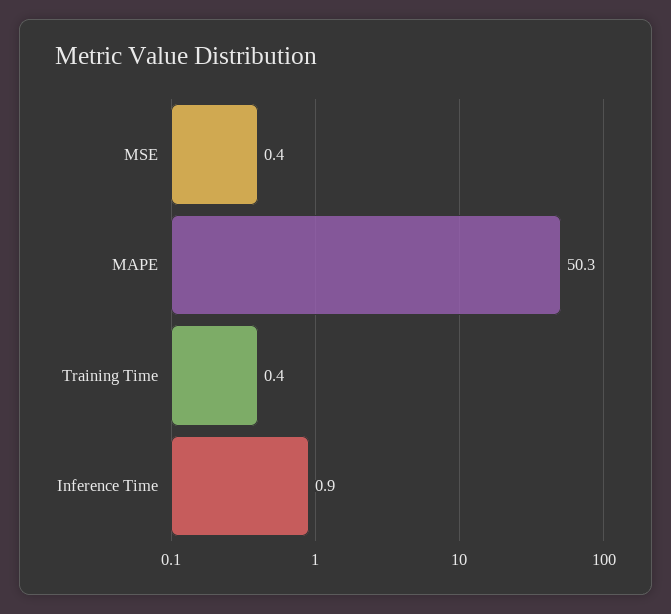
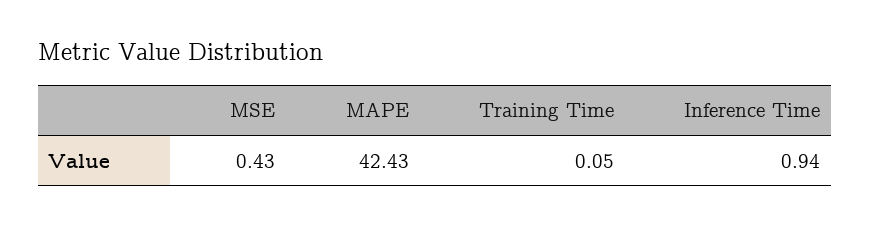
MAPE: 50.3 -> 42.43
Training Time: 0.4 -> 0.05

